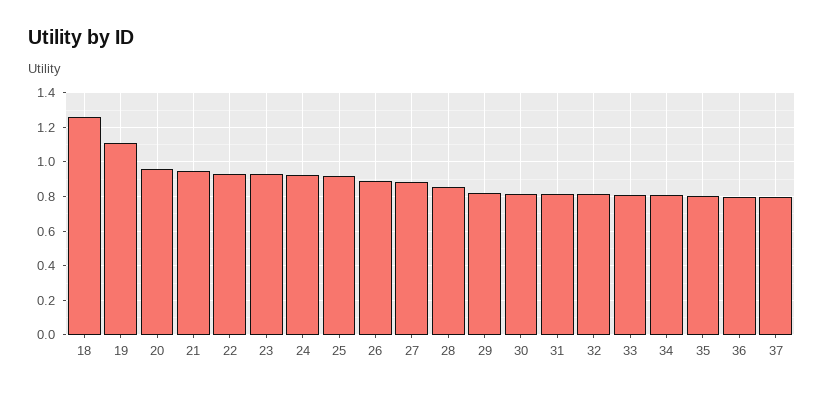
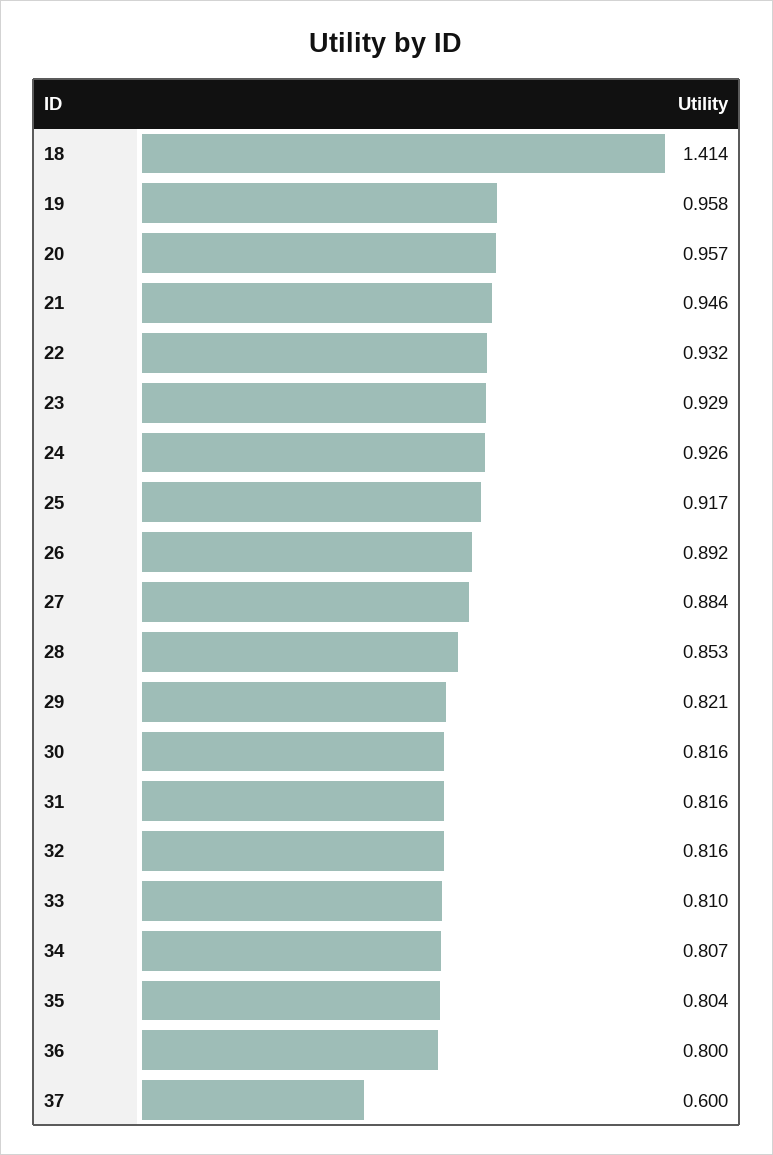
18: 1.25 -> 1.414
19: 1.1 -> 0.958
37: 0.8 -> 0.6

